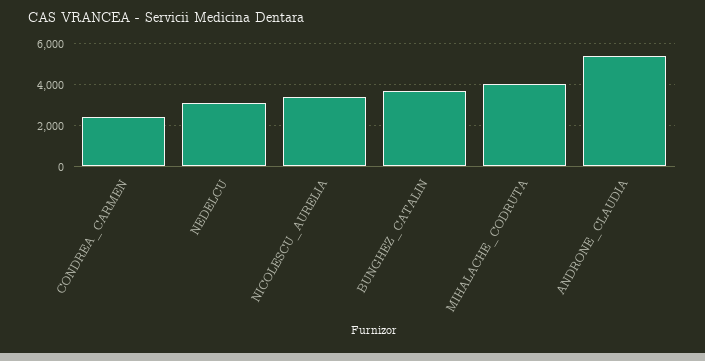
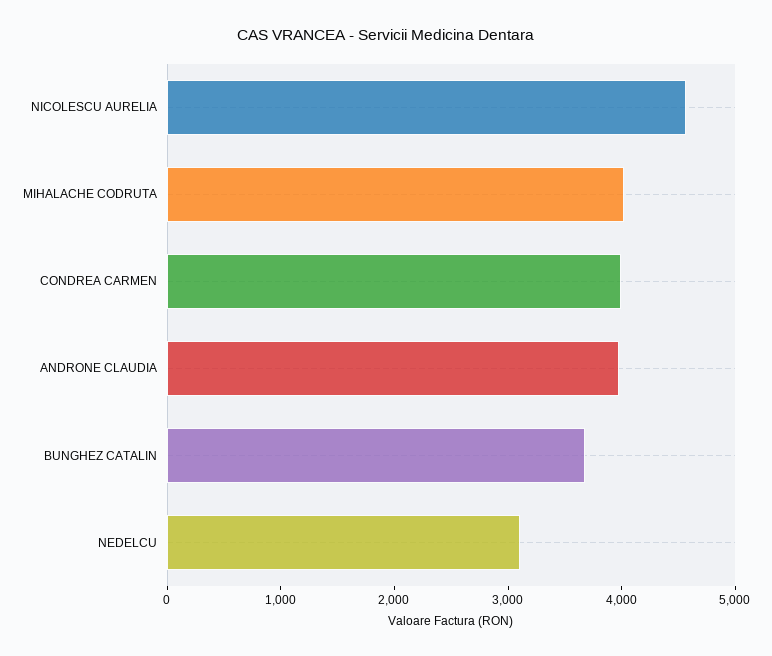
CONDREA_CARMEN: 2500 -> 4000
NICOLESCU_AURELIA: 3500 -> 4600
ANDRONE_CLAUDIA: 5500 -> 4000

